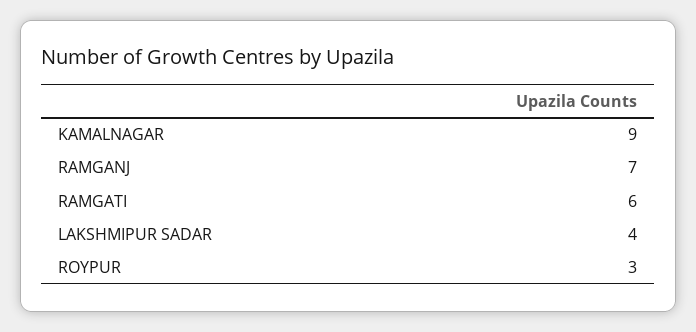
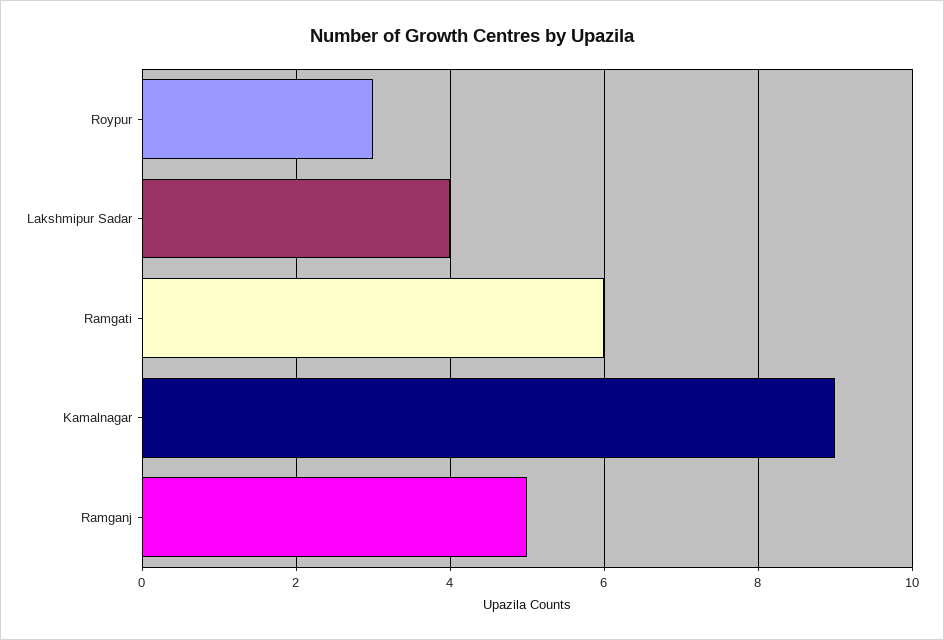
RAMGANJ: 7 -> 5

